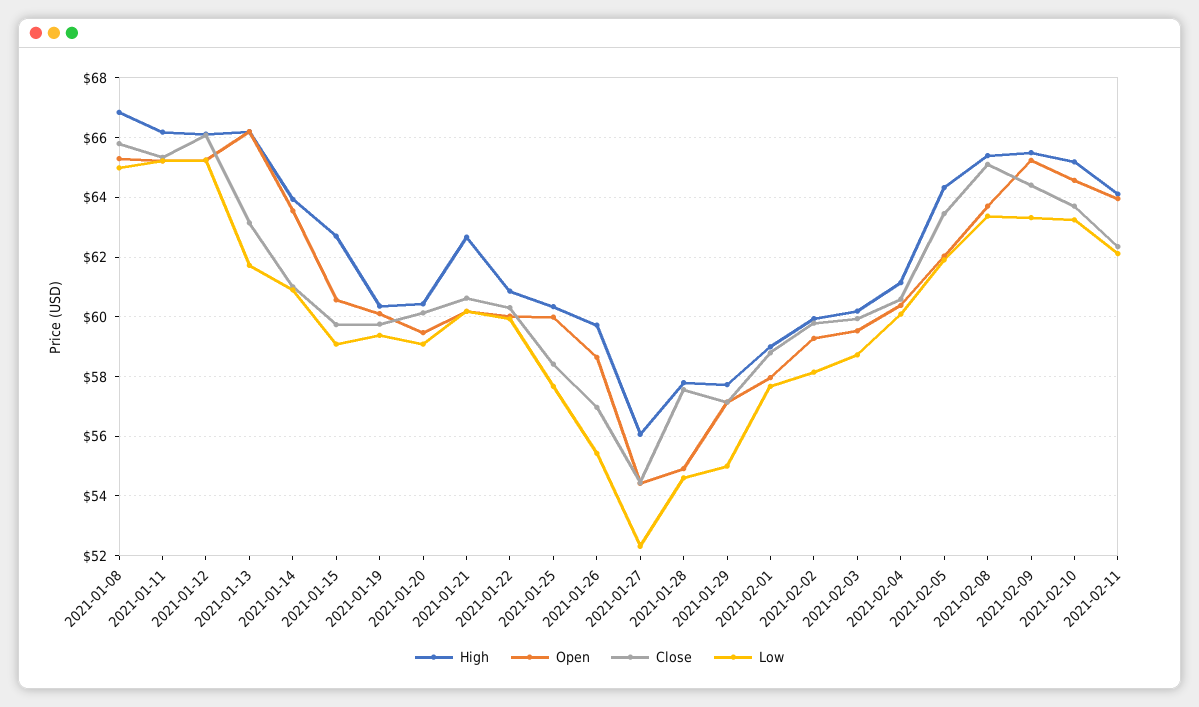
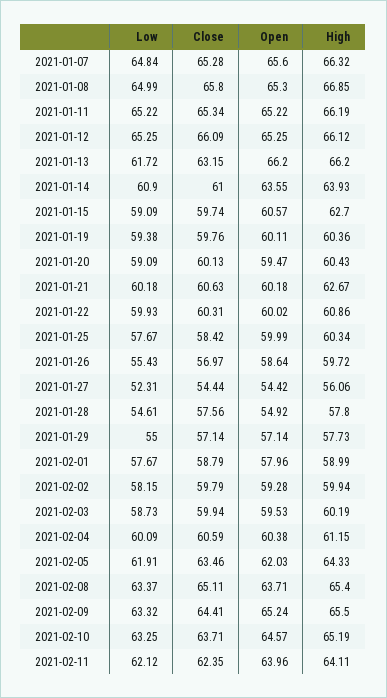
Low, 2021-01-07: none -> 64.84
Close, 2021-01-07: none -> 65.28
Open, 2021-01-07: none -> 65.6
High, 2021-01-07: none -> 66.32

